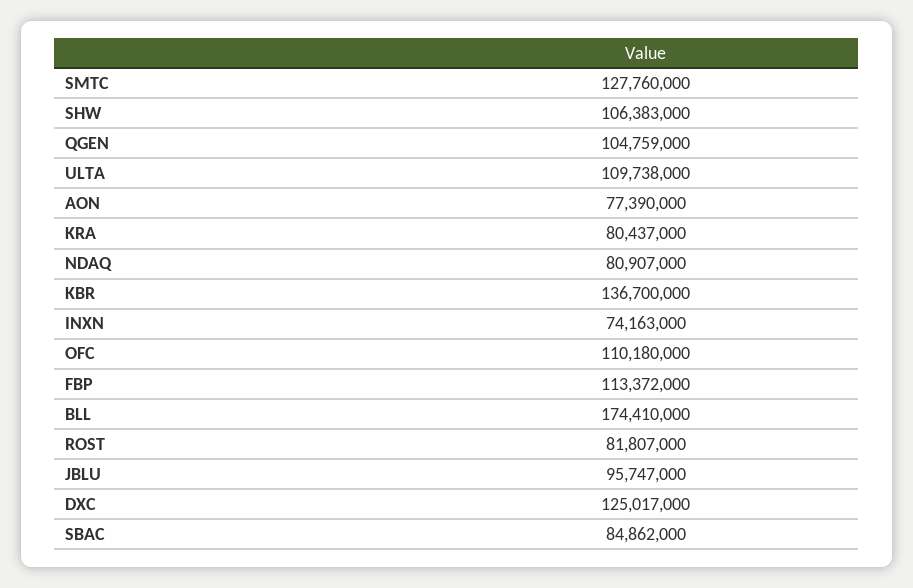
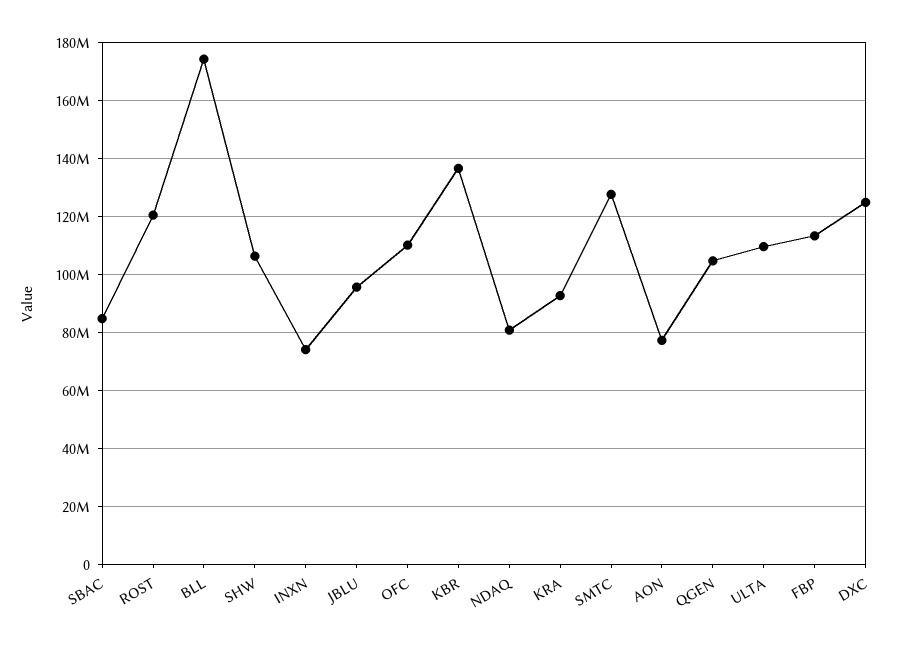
KRA: 80437000 -> 92500000
ROST: 81807000 -> 120000000

